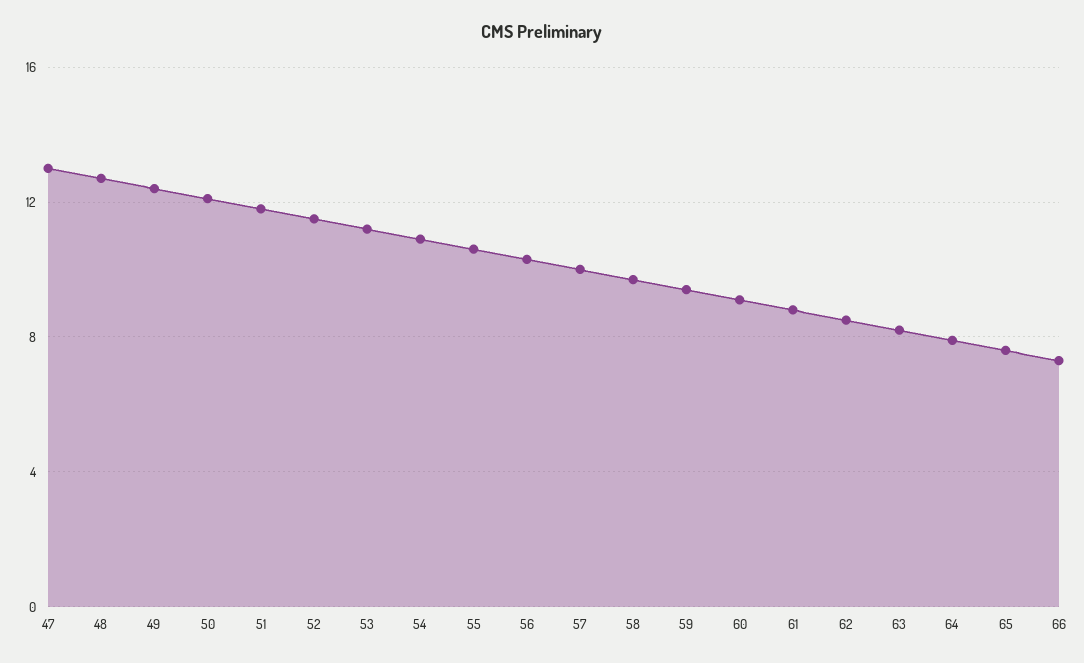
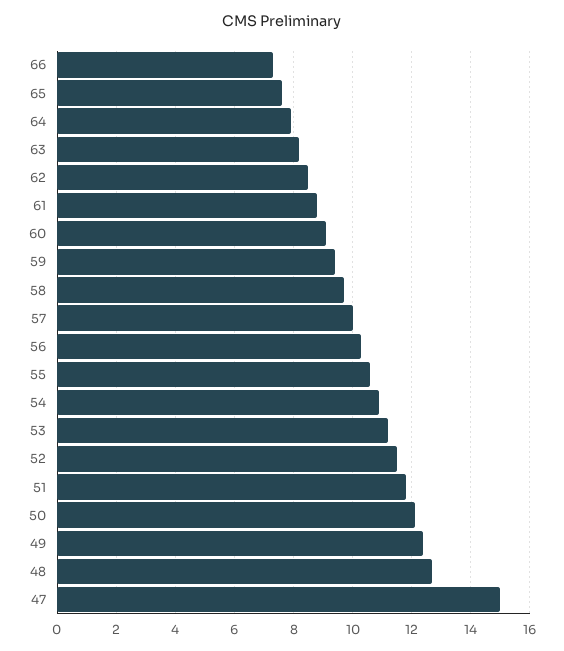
47: 13 -> 15

